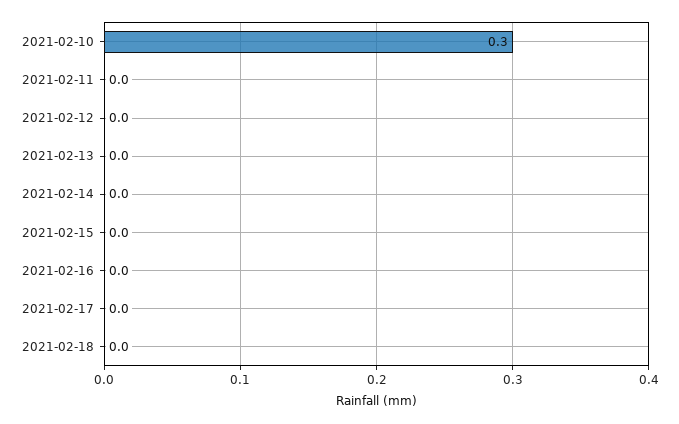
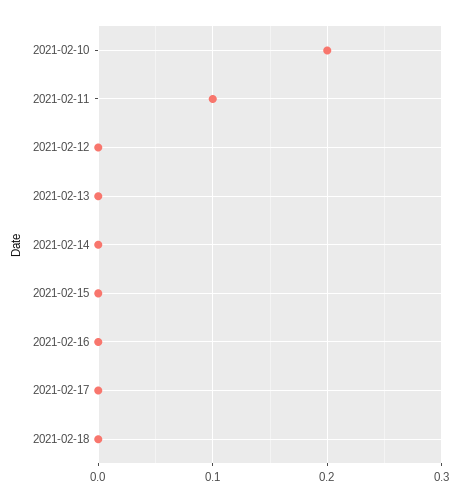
2021-02-10: 0.3 -> 0.2
2021-02-11: 0 -> 0.1

